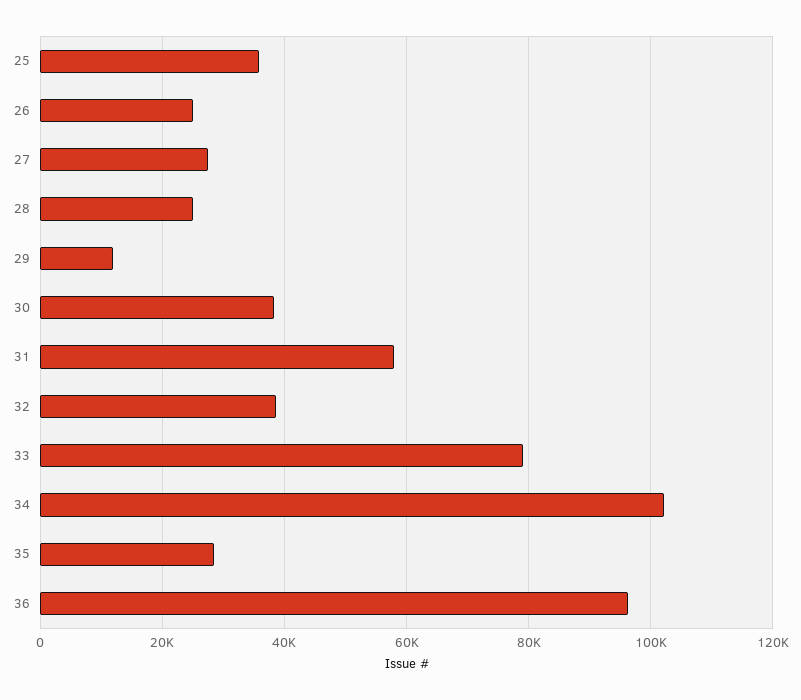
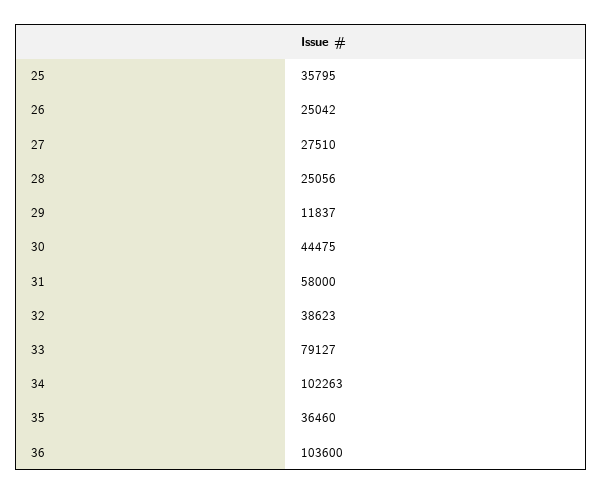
30: 38000 -> 44475
35: 28000 -> 36460
36: 96000 -> 103600

